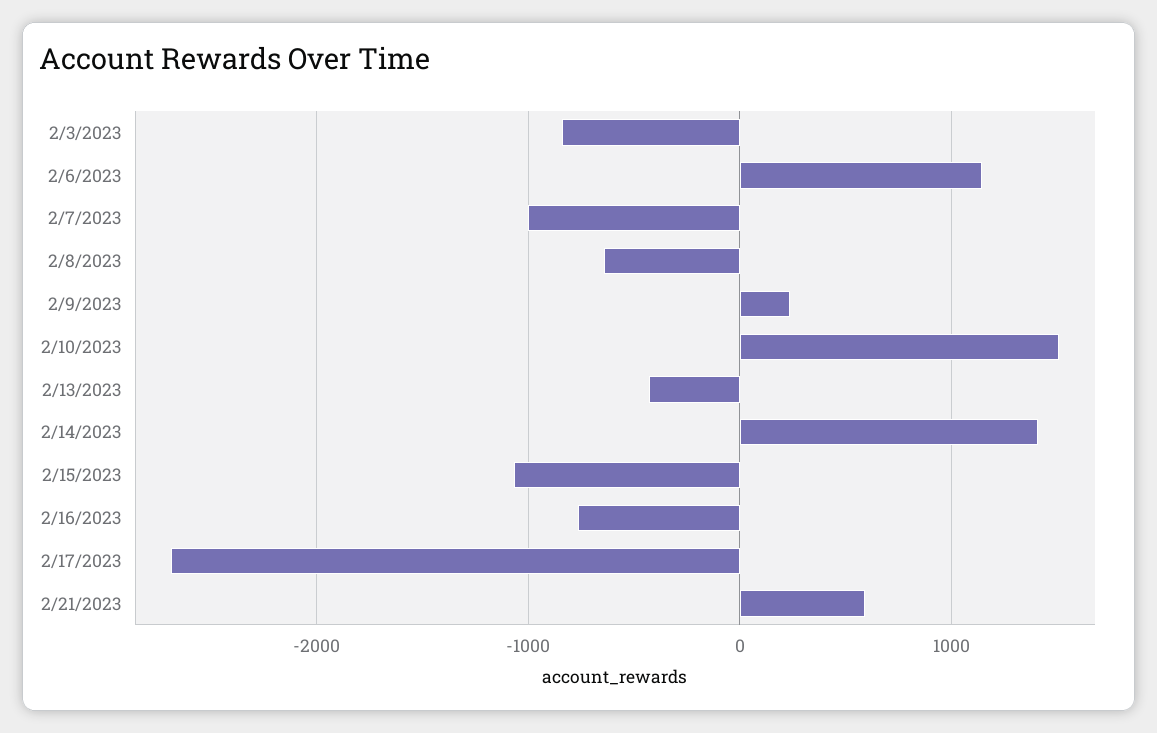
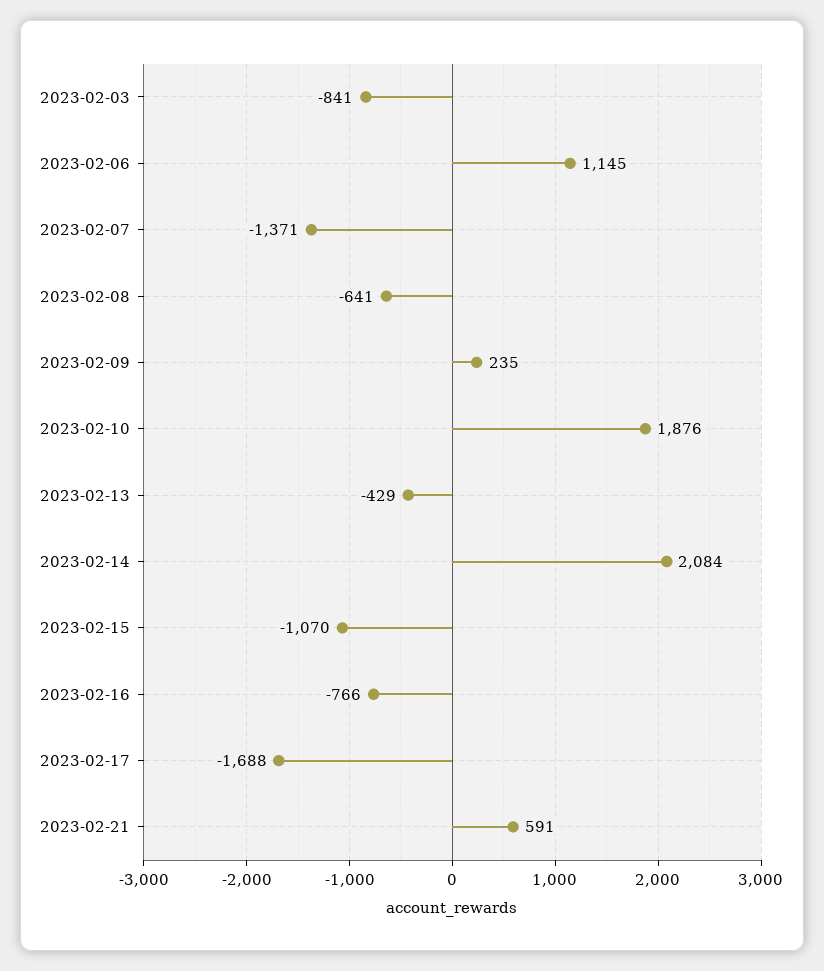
2/7/2023: -1000 -> -1371
2/10/2023: 1500 -> 1876
2/14/2023: 1400 -> 2084
2/17/2023: -2700 -> -1688

